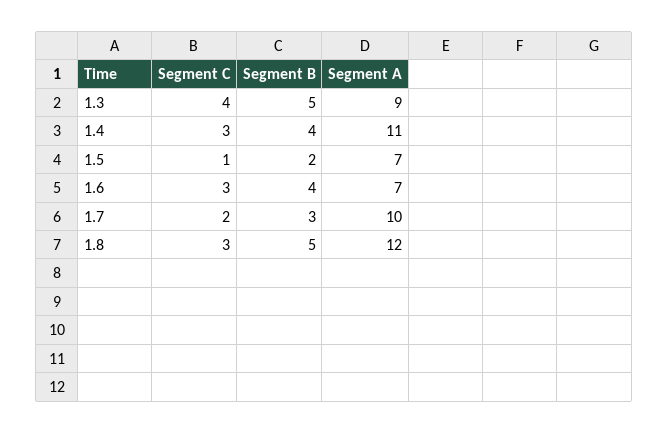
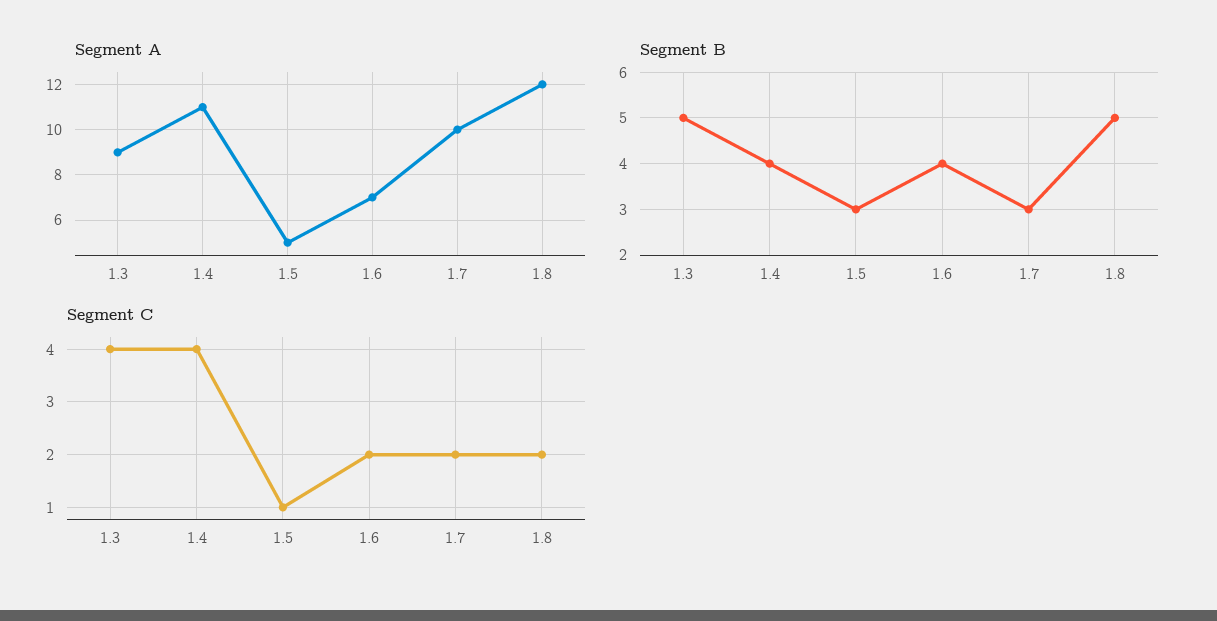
Segment C, 1.4: 3 -> 4
Segment B, 1.5: 2 -> 3
Segment A, 1.5: 7 -> 5
Segment C, 1.6: 3 -> 2
Segment C, 1.8: 3 -> 2

